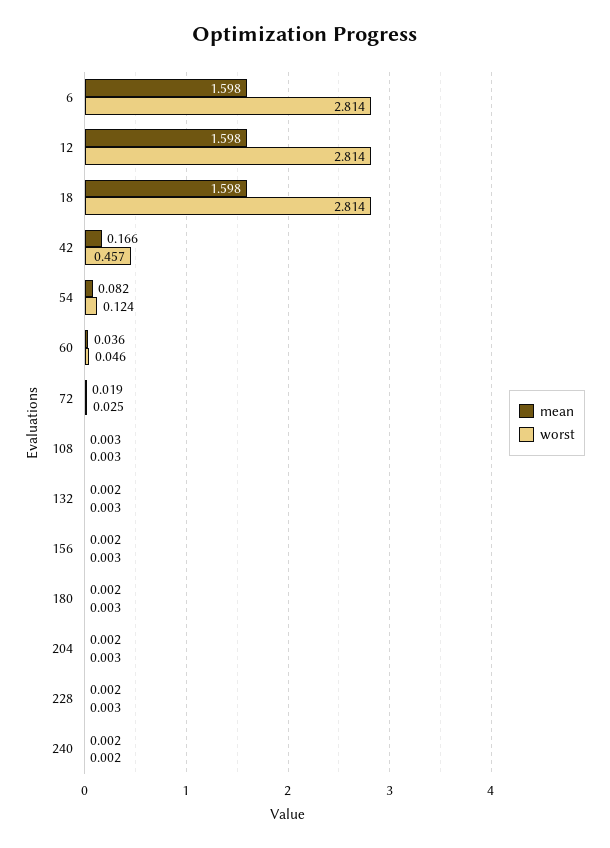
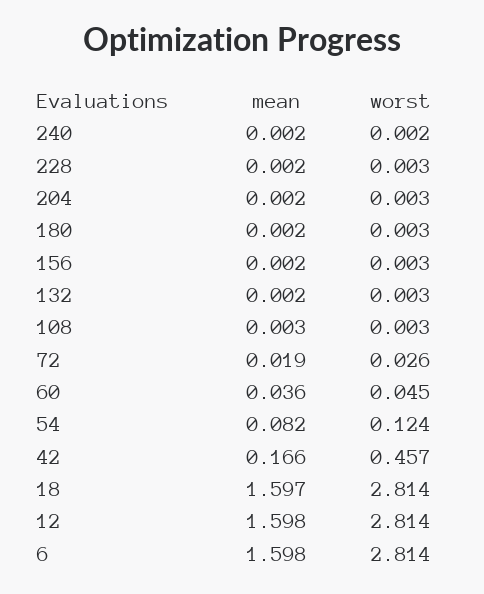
mean, 18: 1.598 -> 1.597
worst, 60: 0.046 -> 0.045
worst, 72: 0.025 -> 0.026

